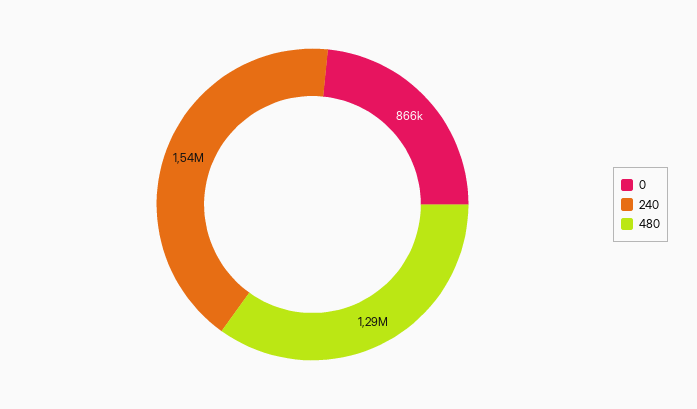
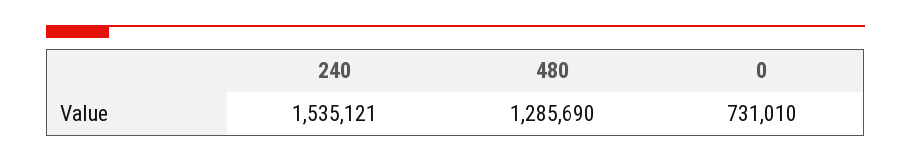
0: 866000 -> 731010

